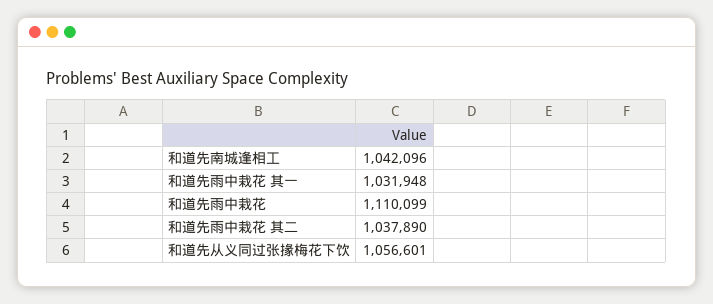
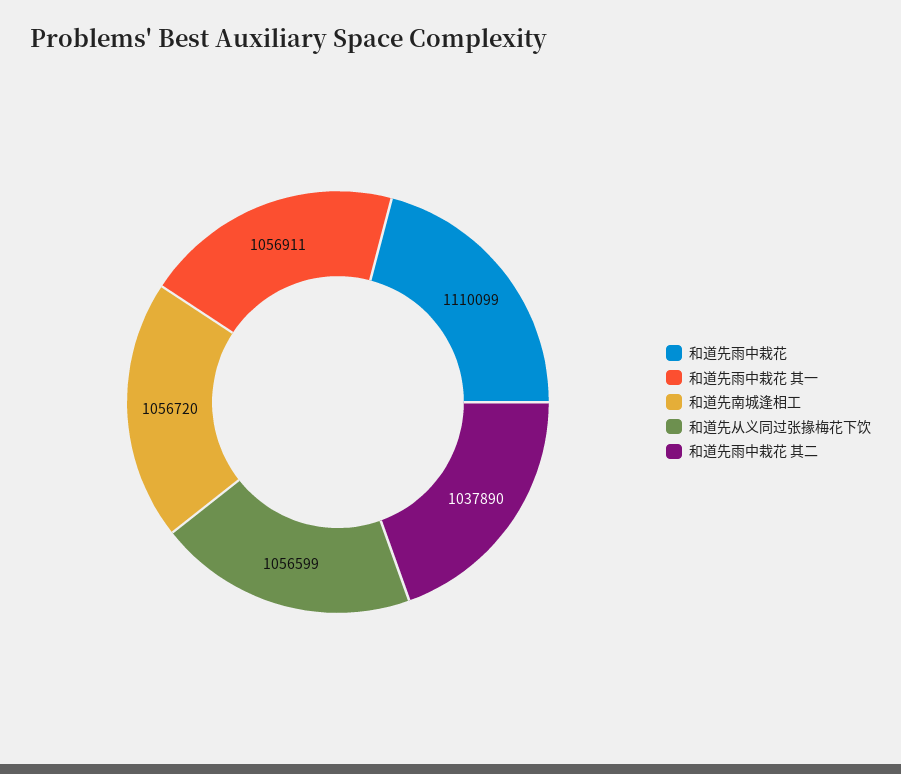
和道先南城逢相工: 1042096 -> 1056720
和道先雨中栽花 其一: 1031948 -> 1056911
和道先从义同过张掾梅花下饮: 1056601 -> 1056599

